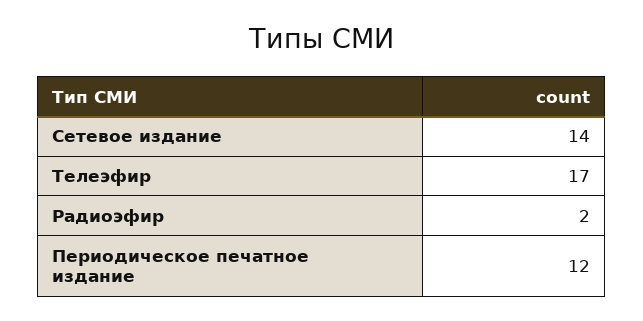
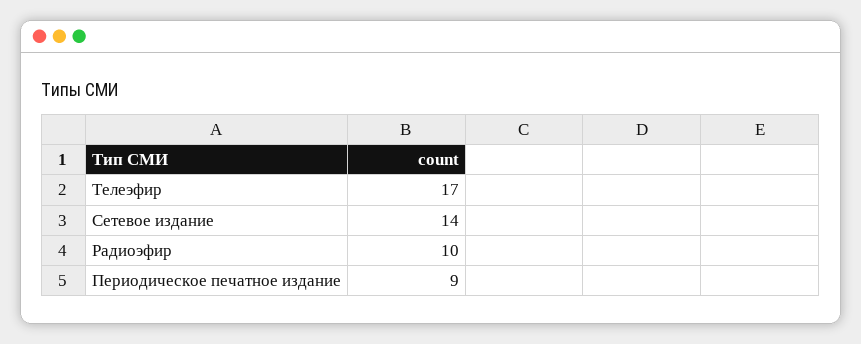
Радиоэфир: 2 -> 10
Периодическое печатное издание: 12 -> 9

